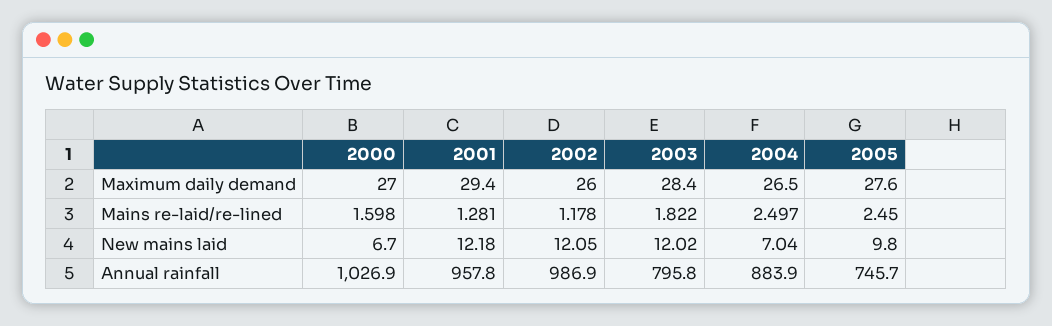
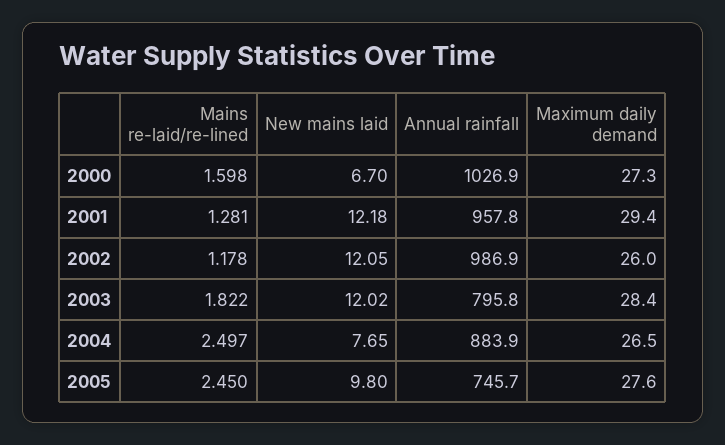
2000, Maximum daily demand: 27 -> 27.3
2004, New mains laid: 7.04 -> 7.65

